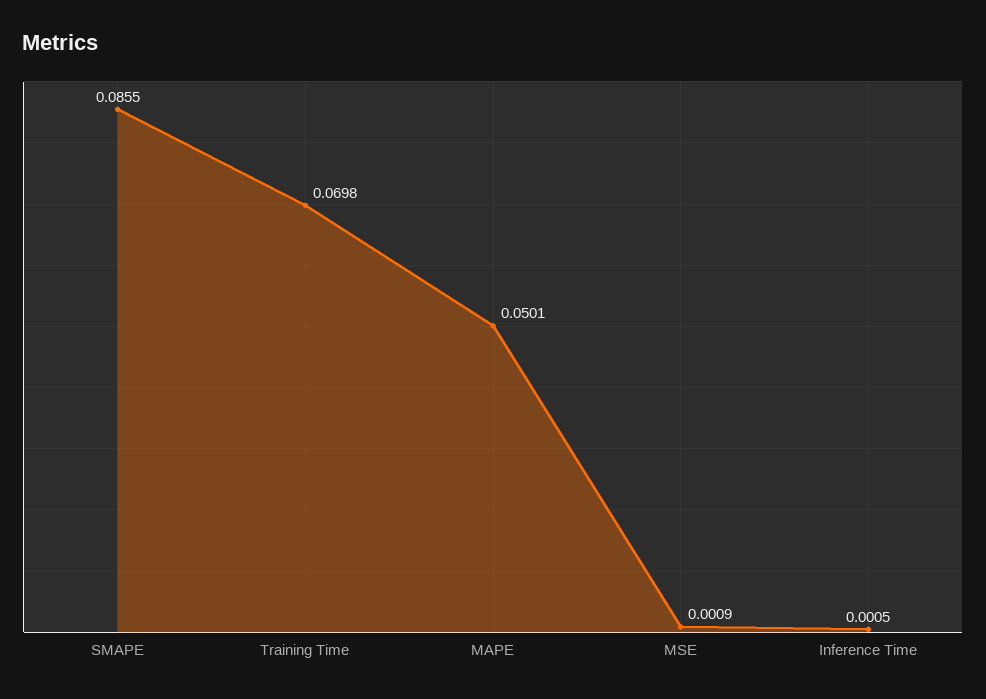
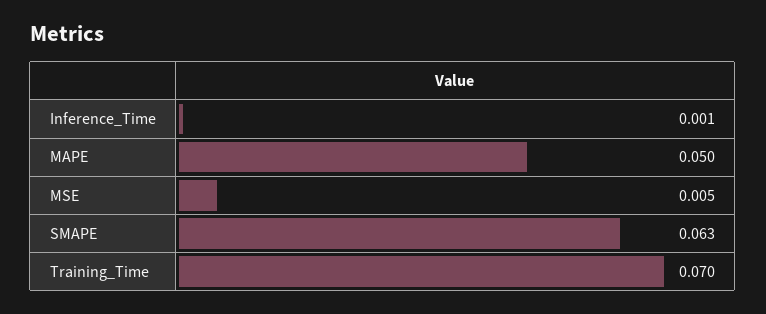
SMAPE: 0.0855 -> 0.063
MSE: 0.0009 -> 0.005

